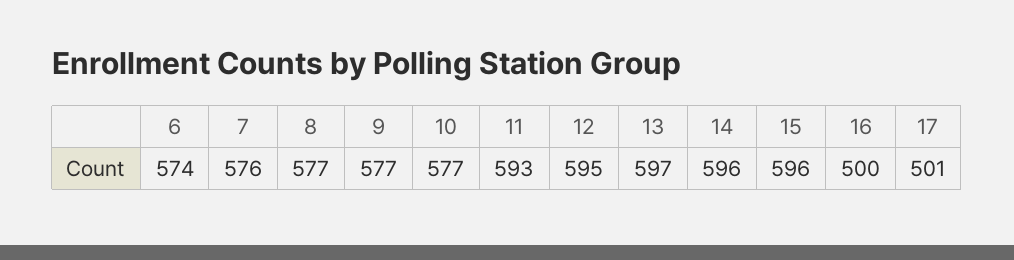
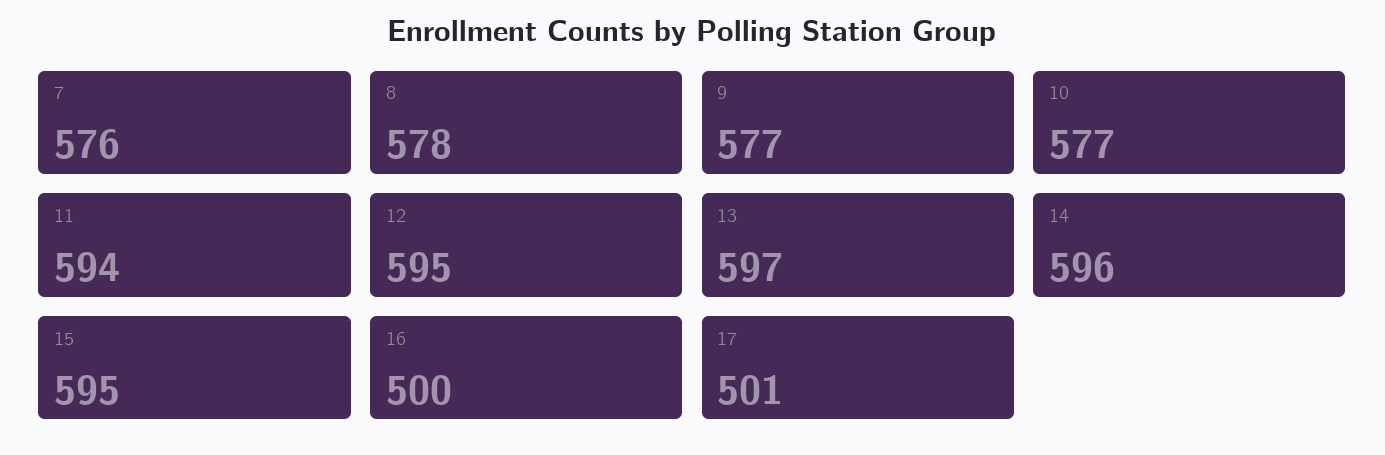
6: 574 -> none
8: 577 -> 578
11: 593 -> 594
15: 596 -> 595

